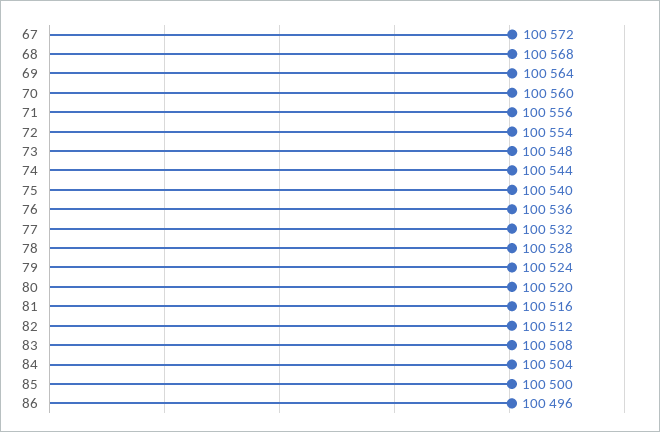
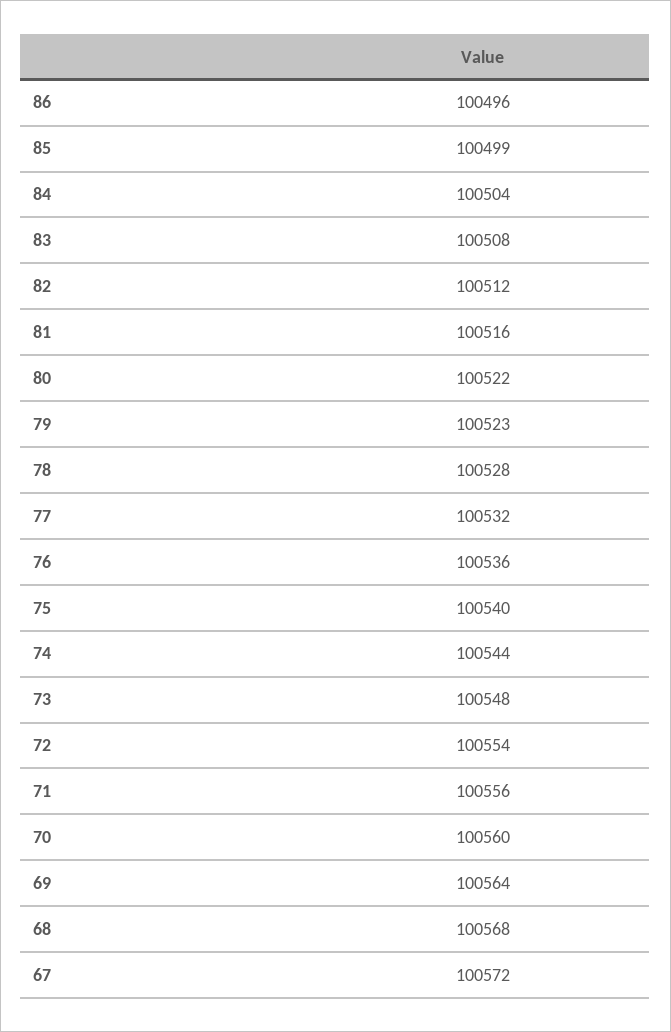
79: 100524 -> 100523
80: 100520 -> 100522
85: 100500 -> 100499

